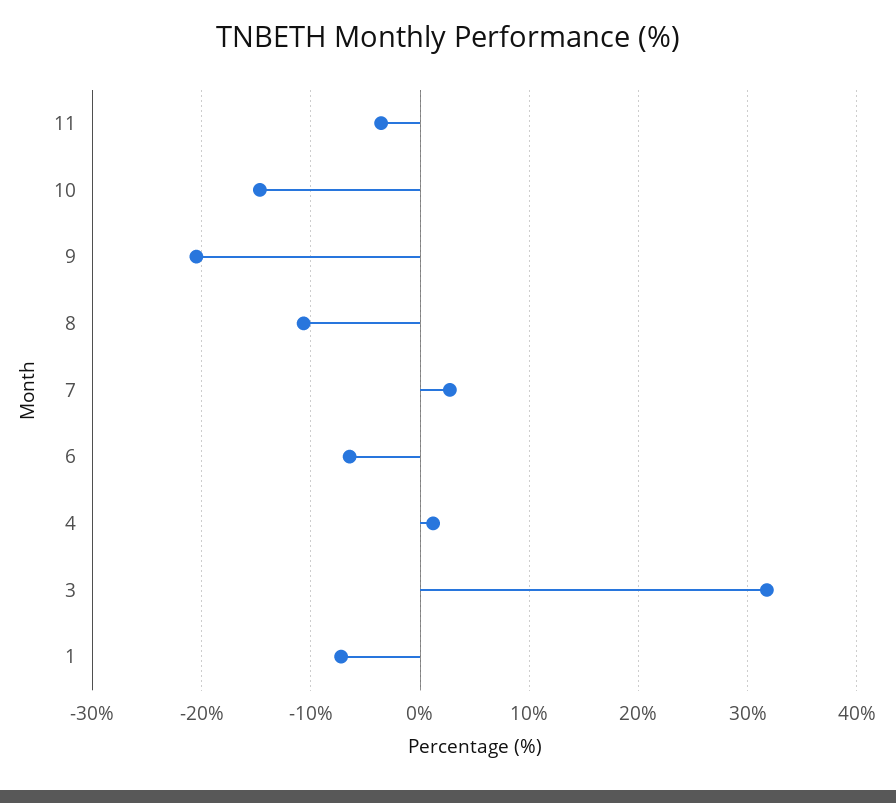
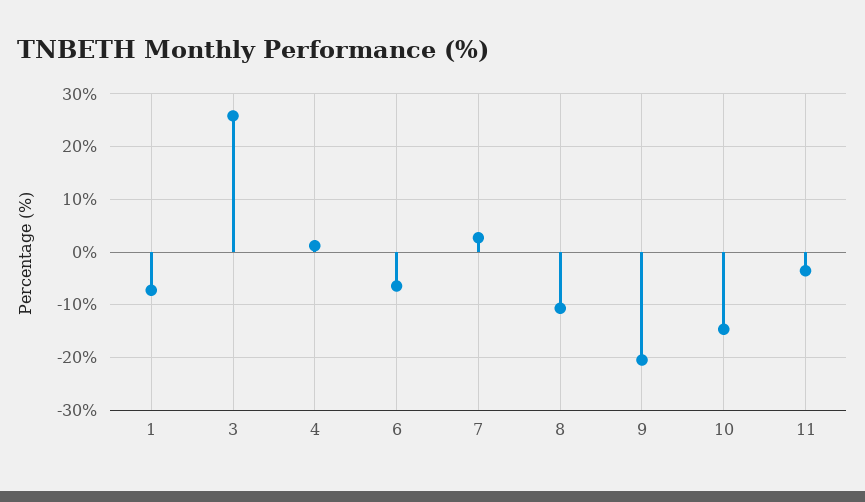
3: 32 -> 26

